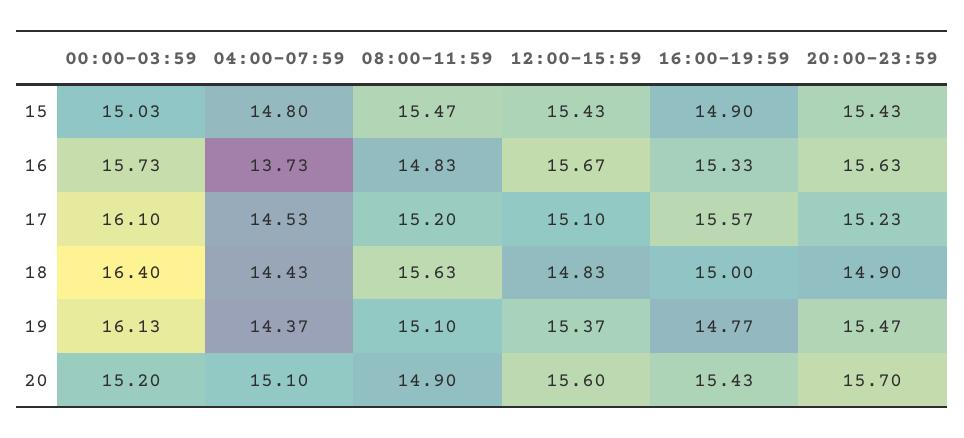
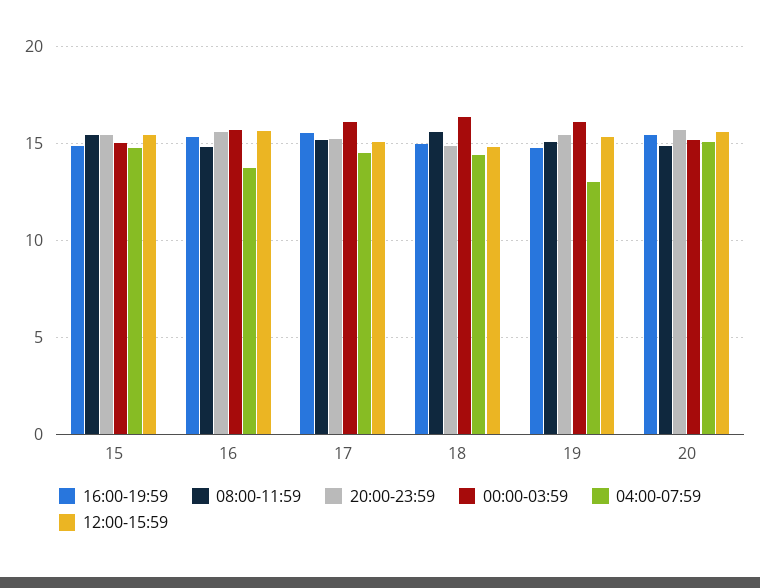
04:00-07:59, 19: 14.37 -> 13

